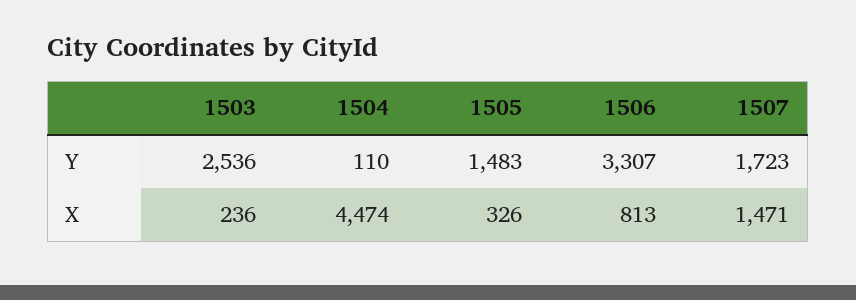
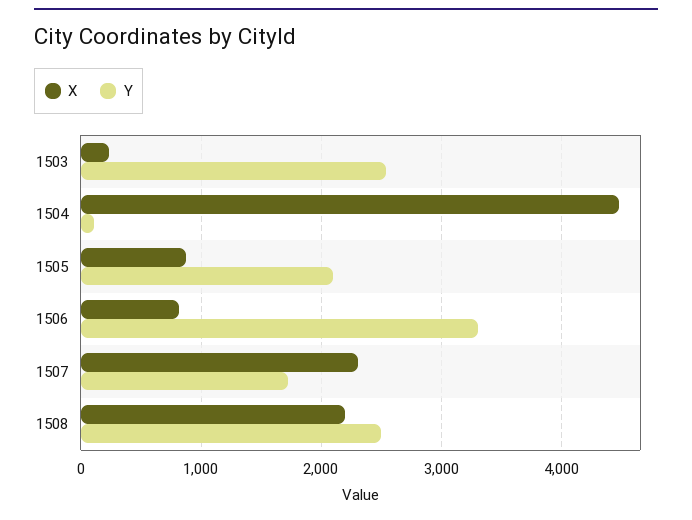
Y, 1505: 1483 -> 2100
X, 1505: 326 -> 900
X, 1507: 1471 -> 2300
X, 1508: none -> 2200
Y, 1508: none -> 2500

